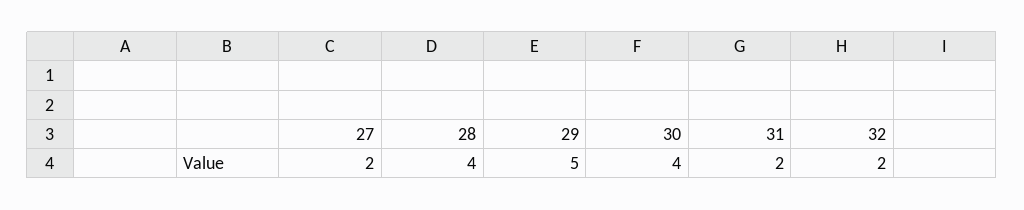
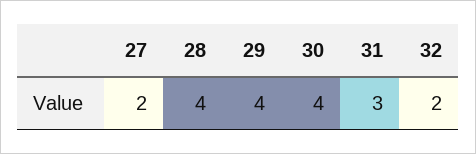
29: 5 -> 4
31: 2 -> 3

